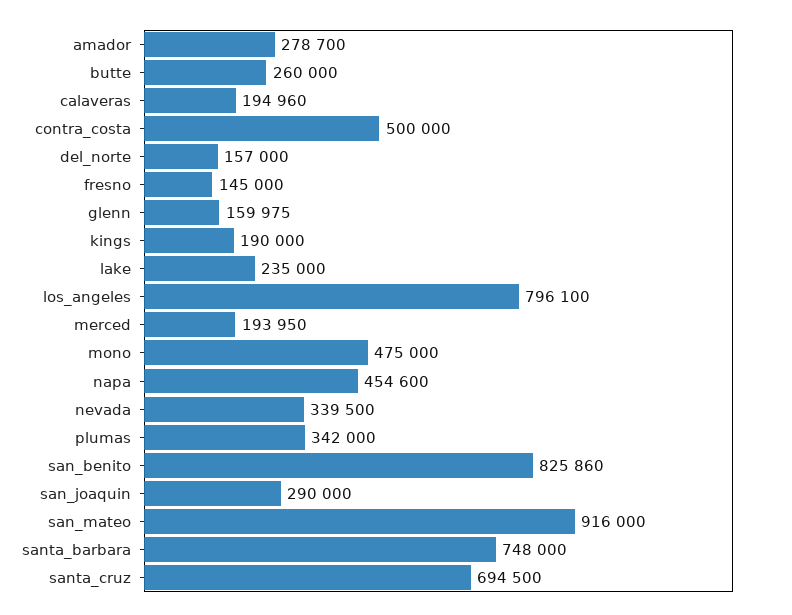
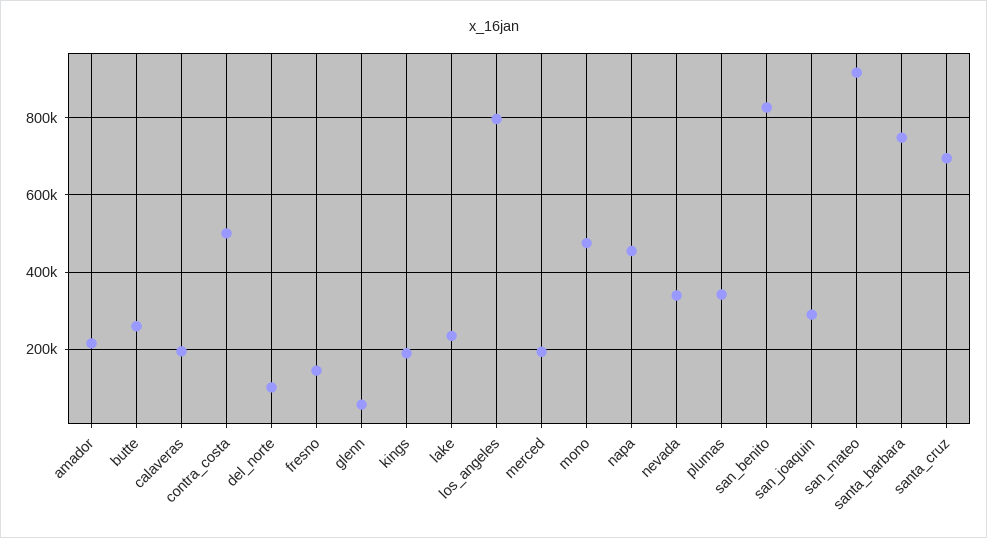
amador: 278700 -> 220000
del_norte: 157000 -> 100000
glenn: 159975 -> 60000

